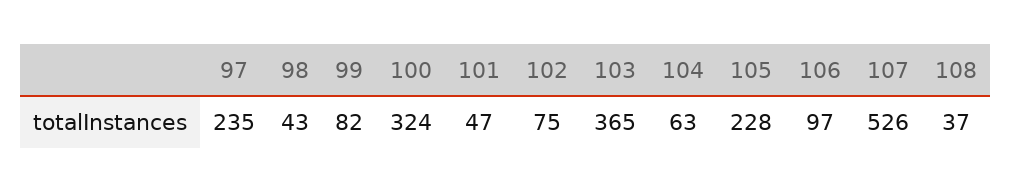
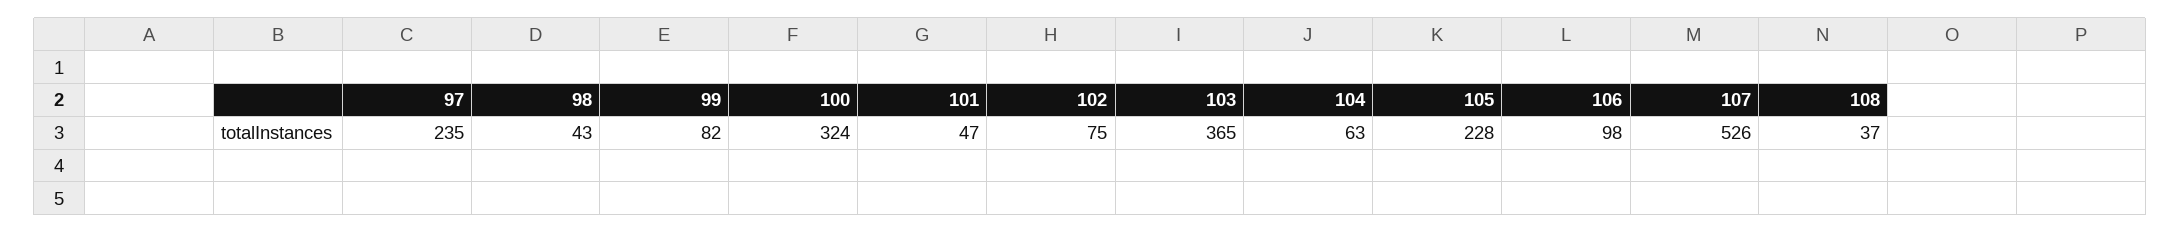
106: 97 -> 98

